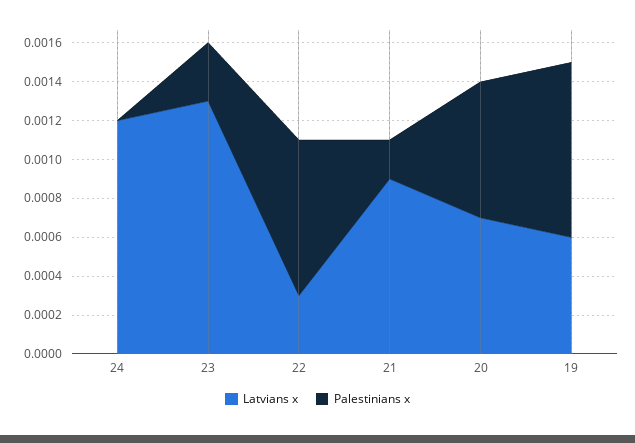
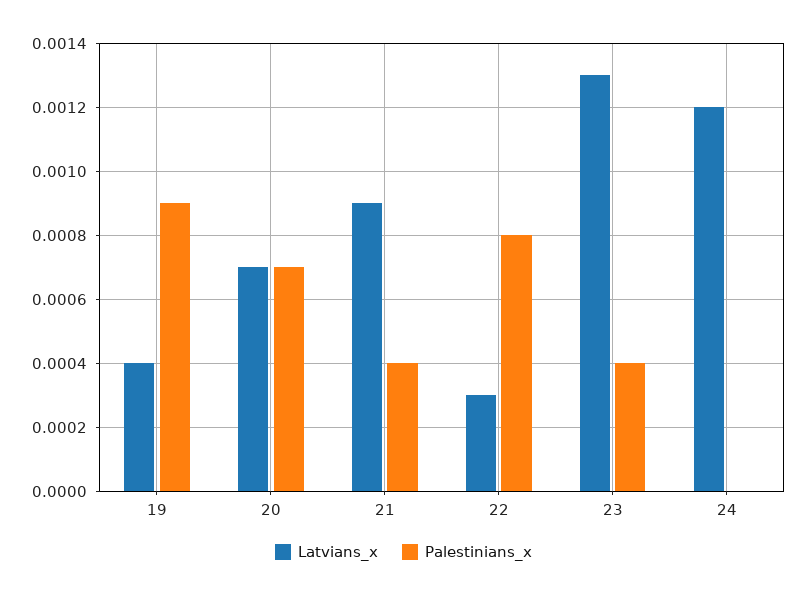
Palestinians x, 23: 0.0003 -> 0.0004
Palestinians x, 21: 0.0002 -> 0.0004
Latvians x, 19: 0.0006 -> 0.0004

